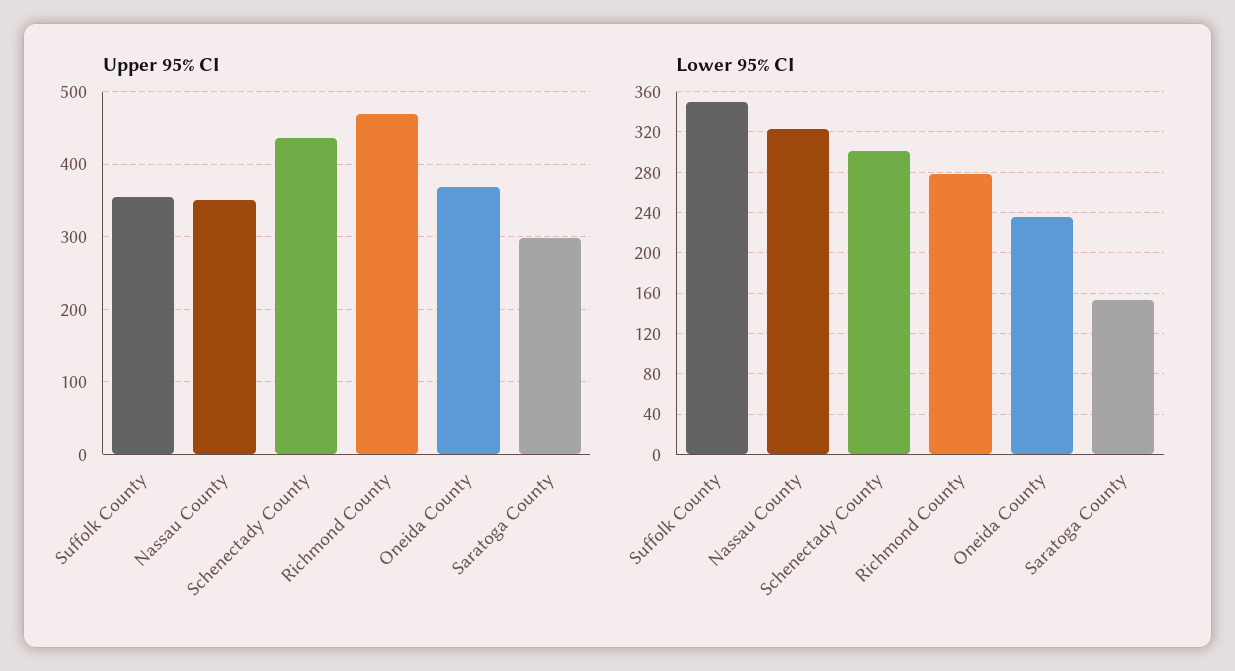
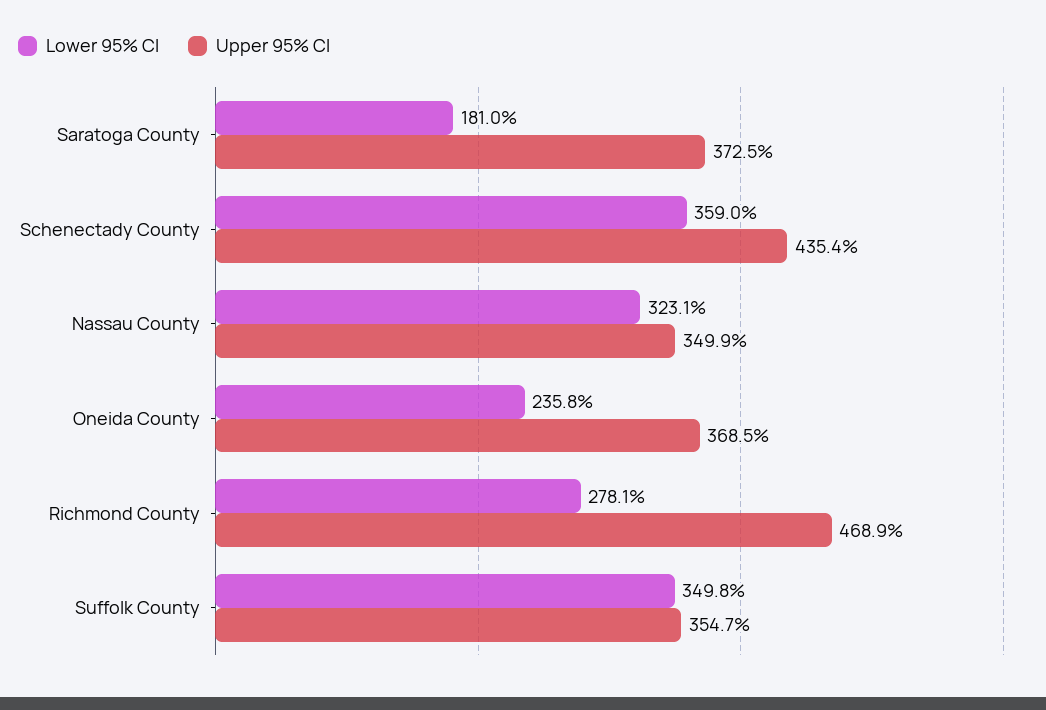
Upper 95% CI, Saratoga County: 300 -> 372.5
Lower 95% CI, Schenectady County: 300 -> 359
Lower 95% CI, Saratoga County: 150 -> 181

